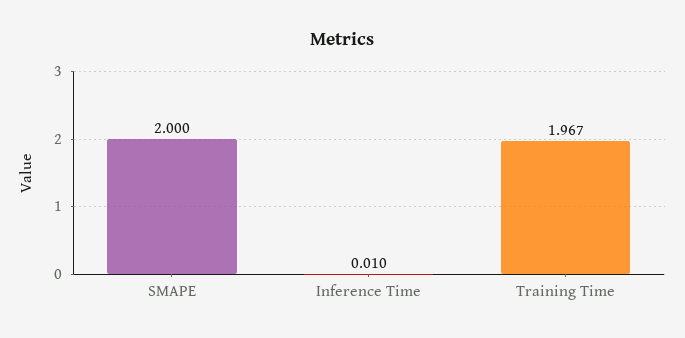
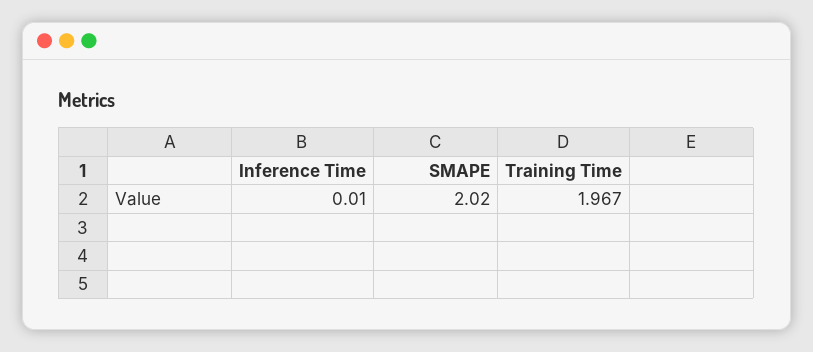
SMAPE: 2 -> 2.02

